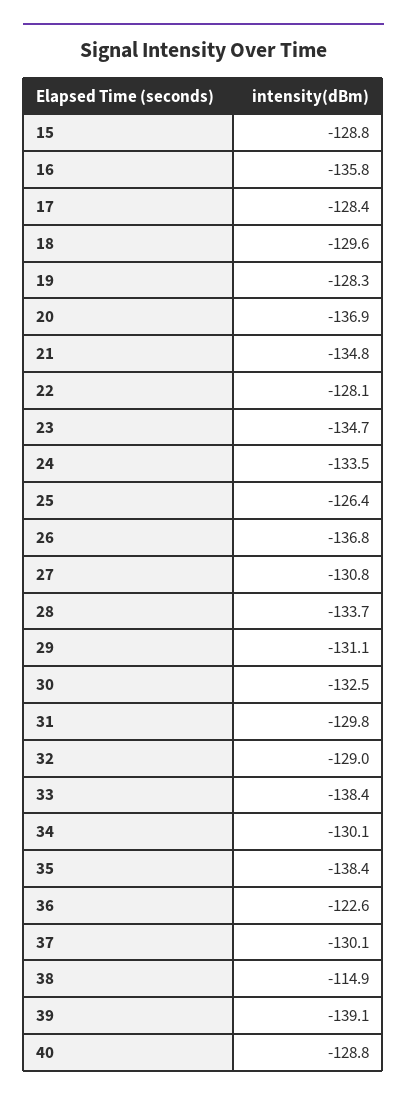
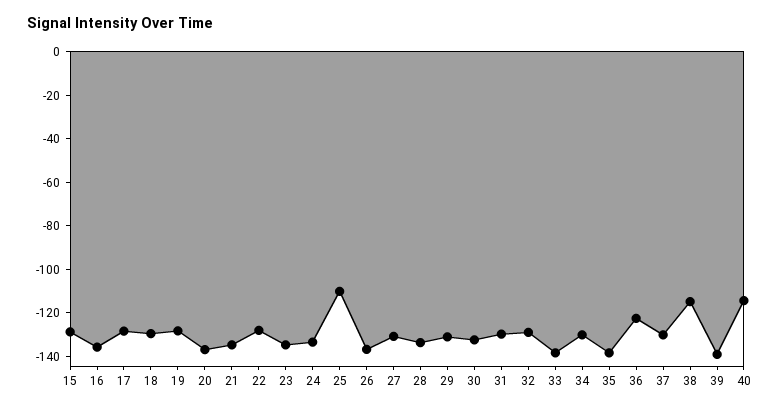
25: -126.4 -> -110
40: -128.8 -> -115

